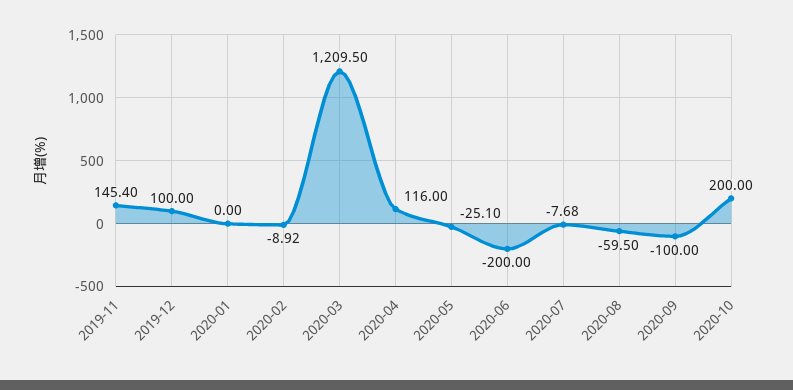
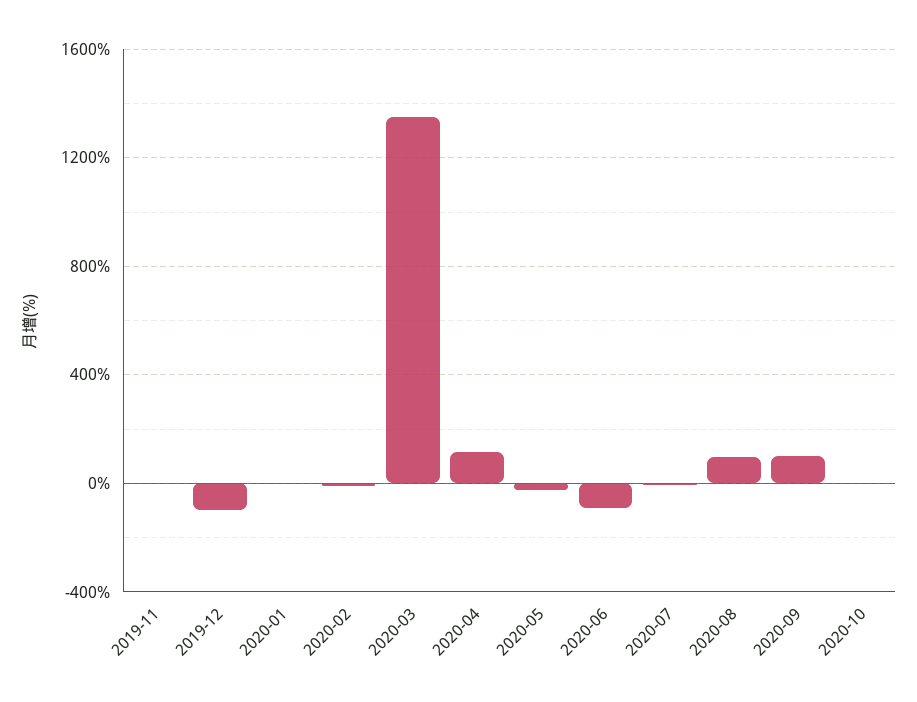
2019-11: 145.4 -> 0
2019-12: 100 -> -100
2020-03: 1209.5 -> 1350
2020-06: -200 -> -100
2020-08: -59.5 -> 100
2020-09: -100 -> 100
2020-10: 200 -> 0

